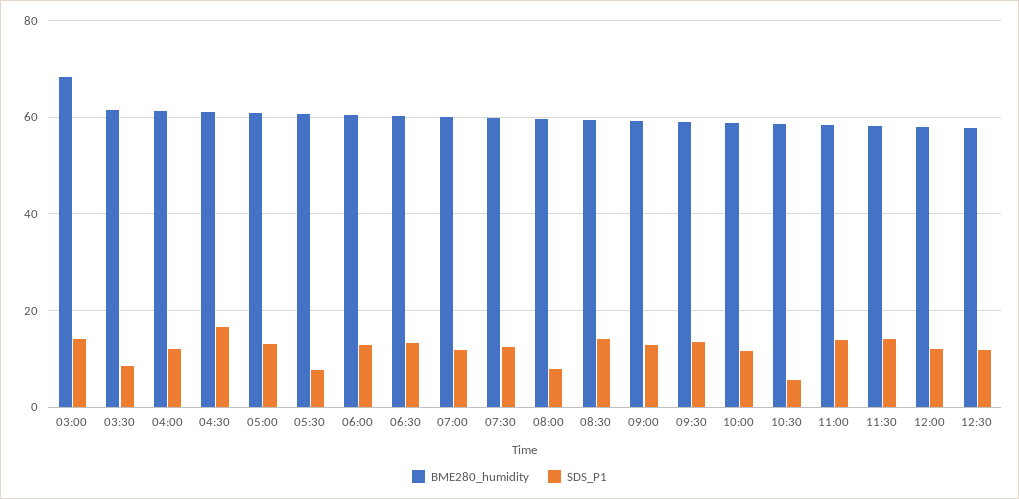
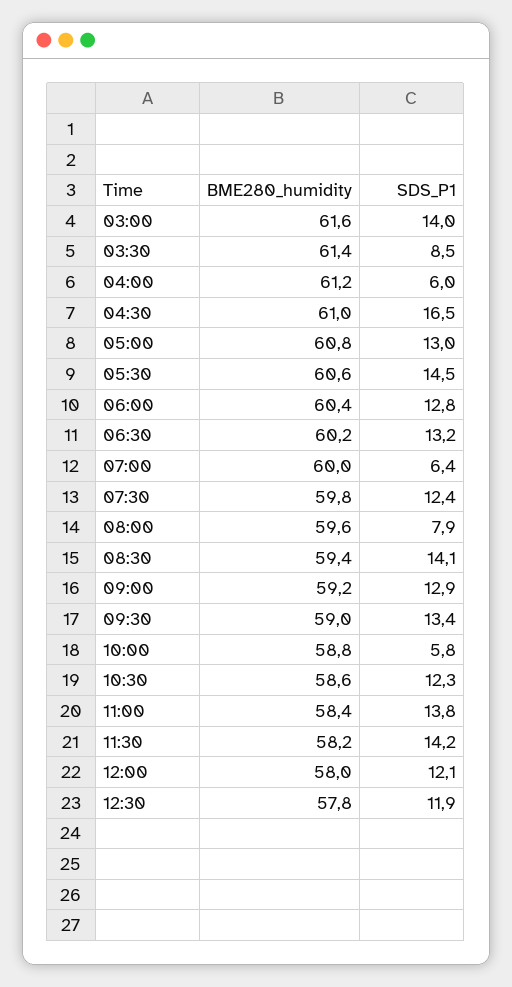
BME280_humidity, 03:00: 68 -> 61.6
SDS_P1, 04:00: 12 -> 6
SDS_P1, 05:30: 8 -> 14.5
SDS_P1, 07:00: 12 -> 6.4
SDS_P1, 10:00: 12 -> 5.8
SDS_P1, 10:30: 6 -> 12.3

